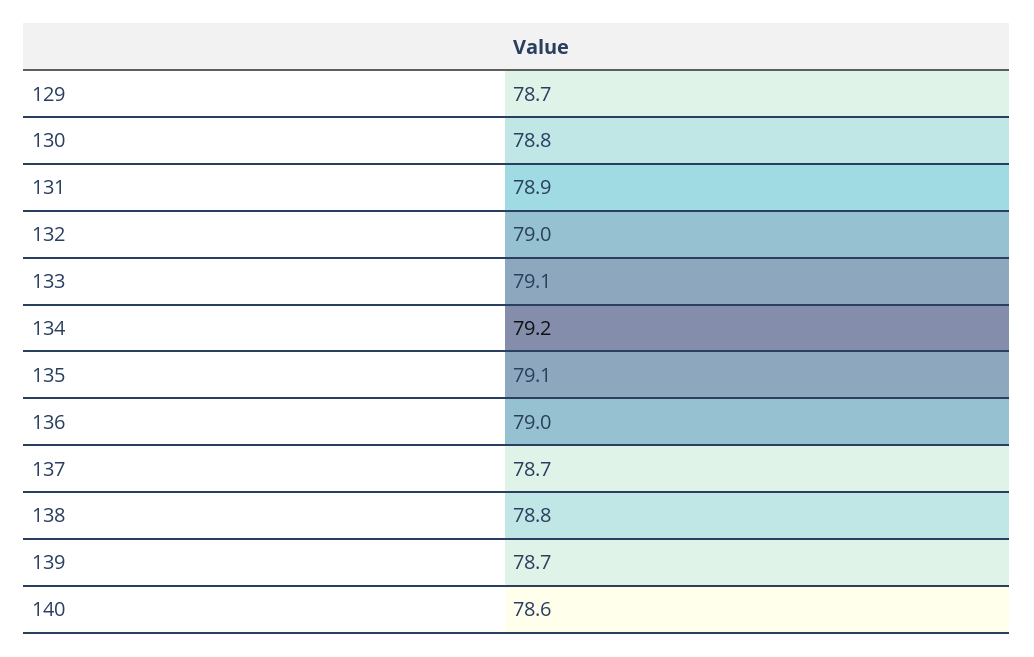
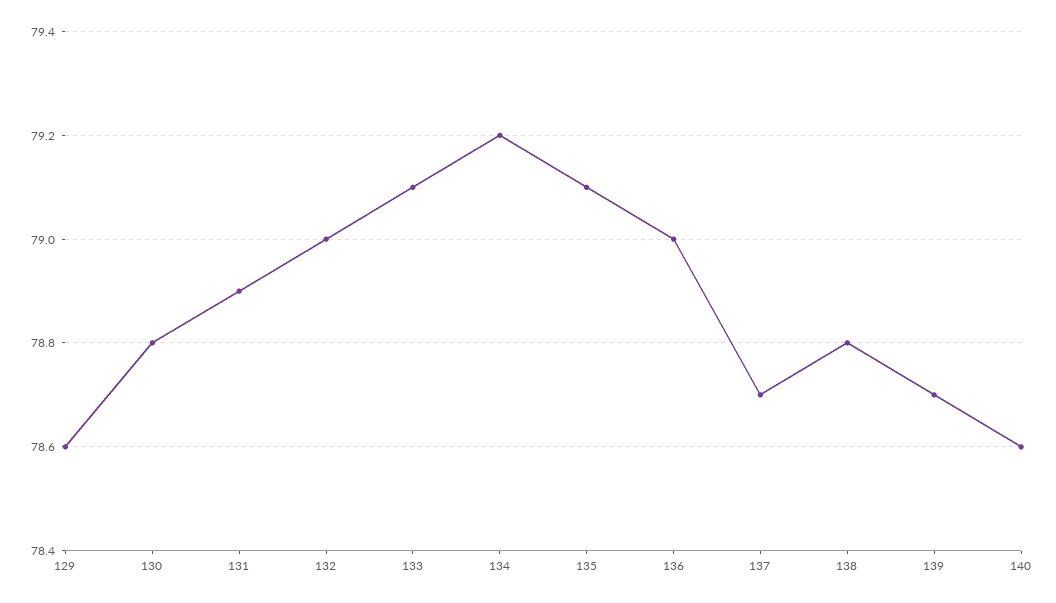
129: 78.7 -> 78.6

